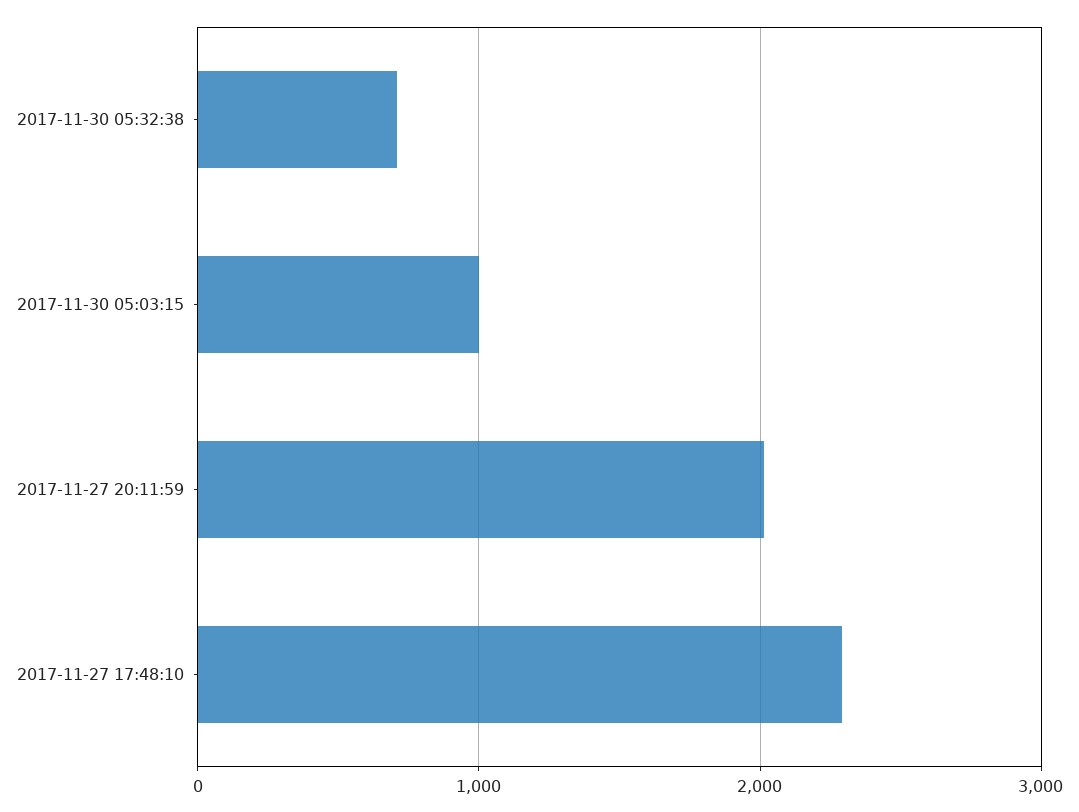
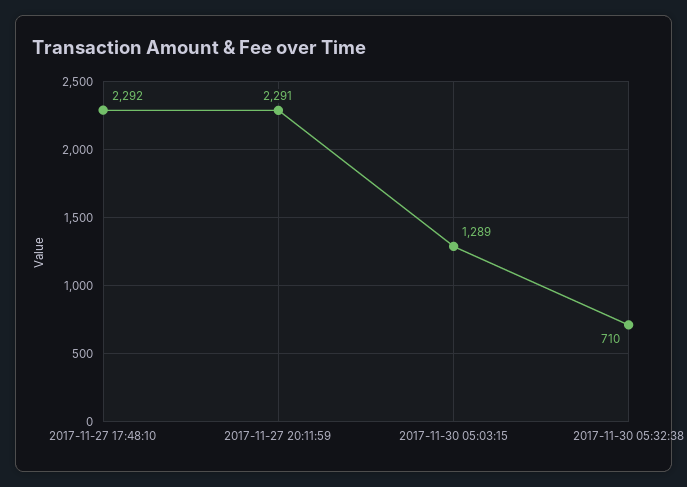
2017-11-30 05:03:15: 1000 -> 1289
2017-11-27 20:11:59: 2000 -> 2291

